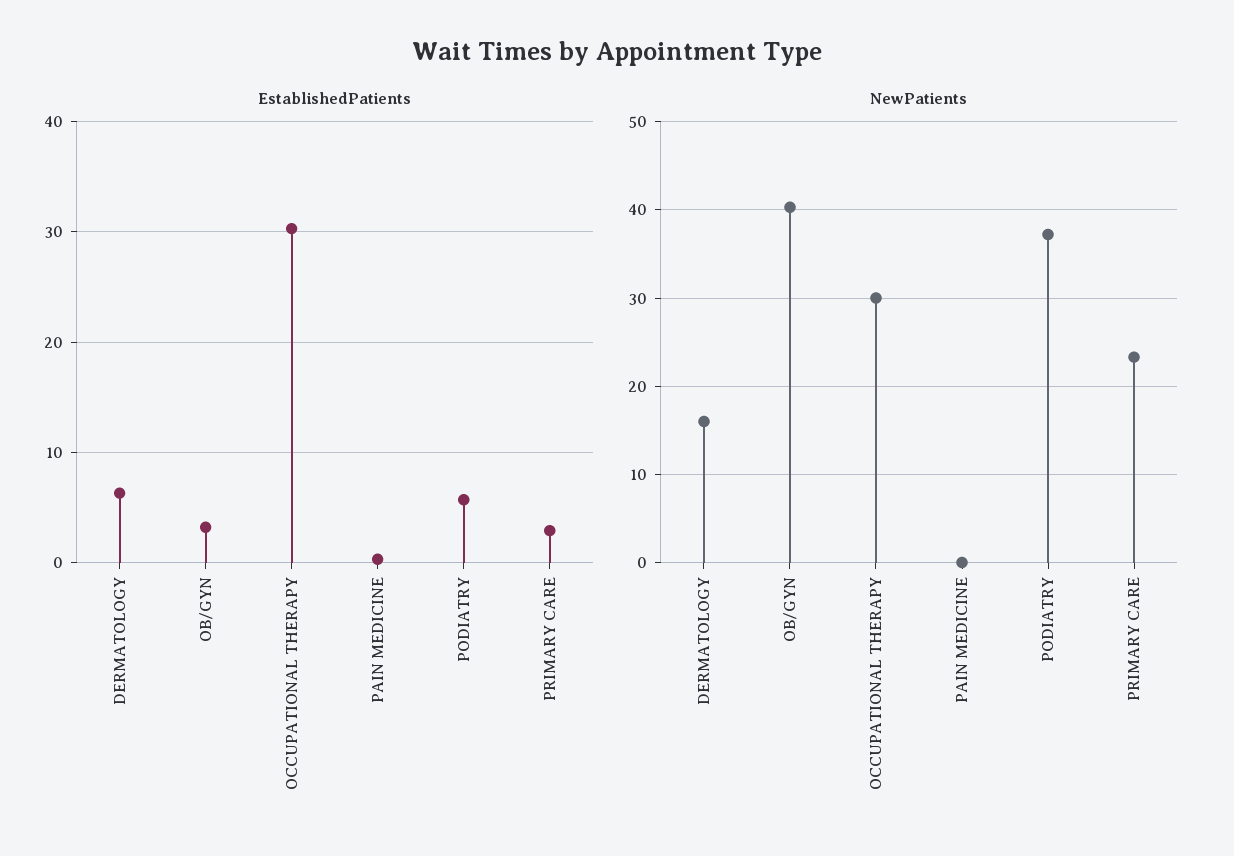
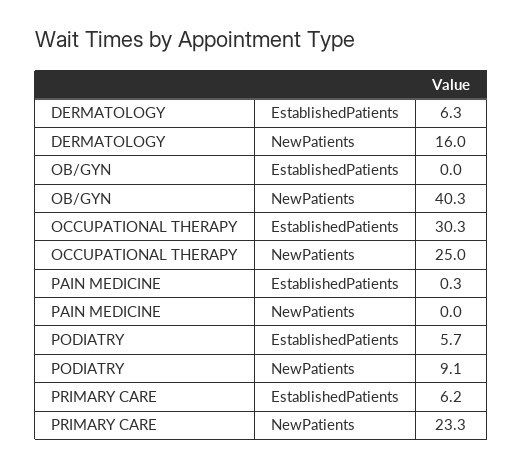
EstablishedPatients, OB/GYN: 3 -> 0
EstablishedPatients, PRIMARY CARE: 3 -> 6.2
NewPatients, OCCUPATIONAL THERAPY: 30 -> 25
NewPatients, PODIATRY: 37 -> 9.1

